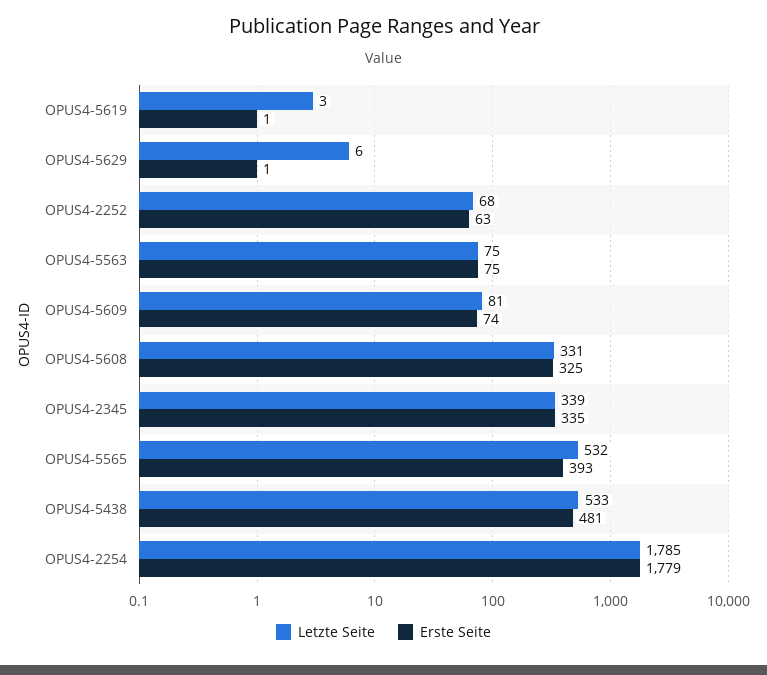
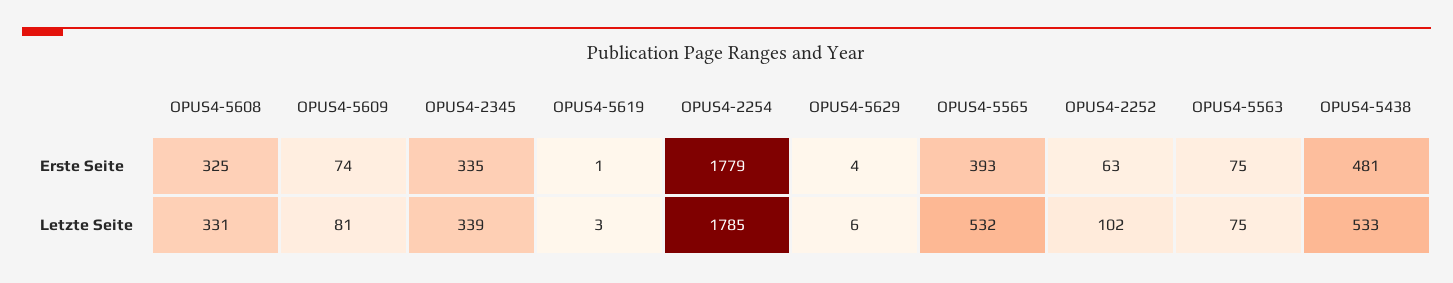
Erste Seite, OPUS4-5629: 1 -> 4
Letzte Seite, OPUS4-2252: 68 -> 102

